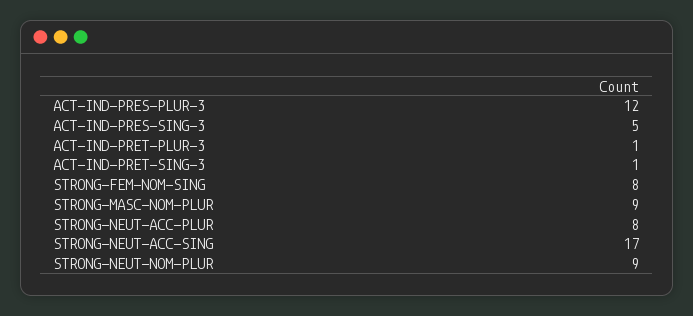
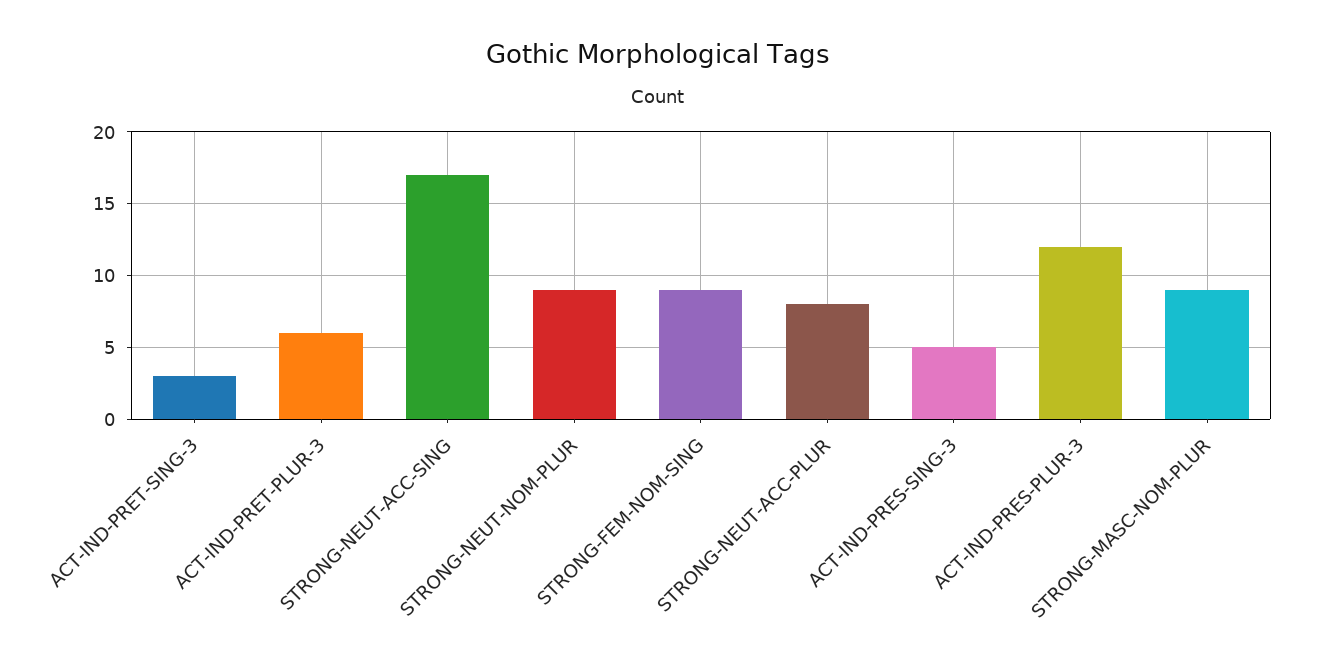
ACT-IND-PRET-PLUR-3: 1 -> 6
ACT-IND-PRET-SING-3: 1 -> 3
STRONG-FEM-NOM-SING: 8 -> 9

